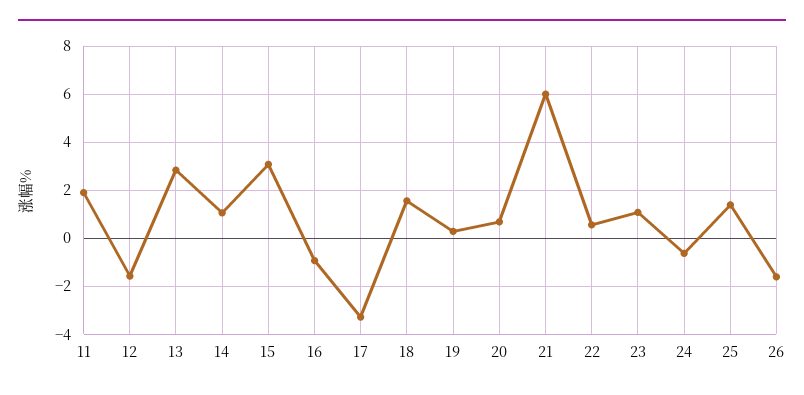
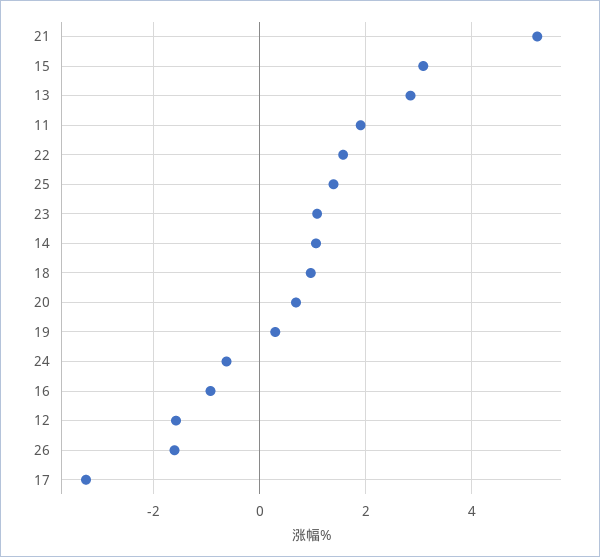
18: 1.5 -> 1
21: 6 -> 5.2
22: 0.5 -> 1.6

